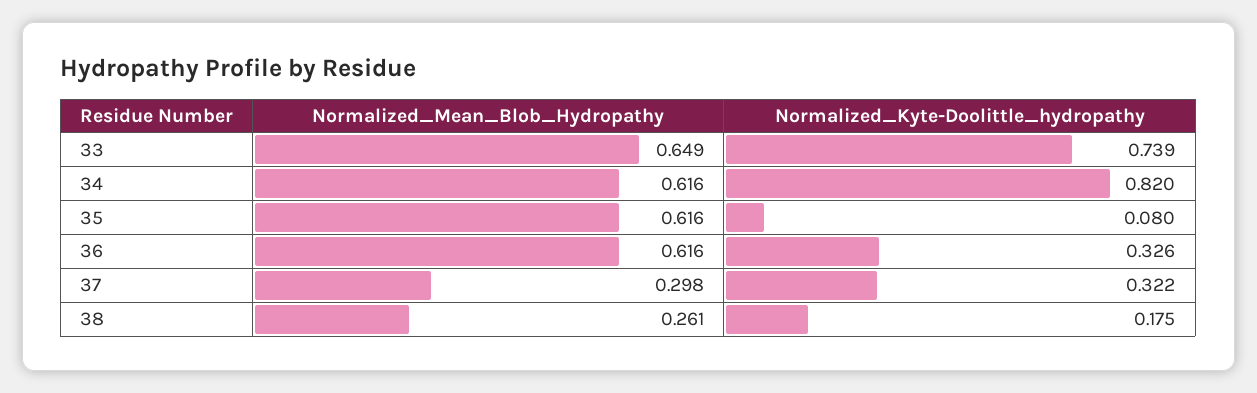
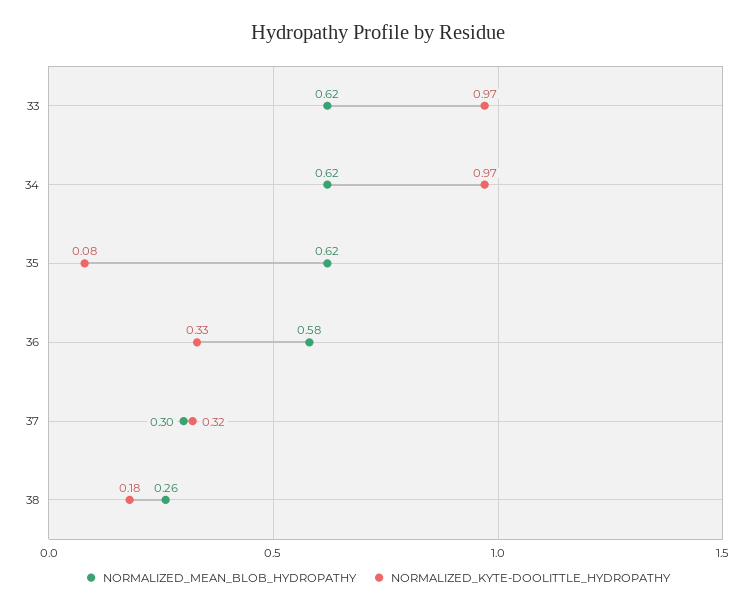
Normalized_Mean_Blob_Hydropathy, 33: 0.649 -> 0.62
Normalized_Kyte-Doolittle_hydropathy, 33: 0.739 -> 0.97
Normalized_Kyte-Doolittle_hydropathy, 34: 0.82 -> 0.97
Normalized_Mean_Blob_Hydropathy, 36: 0.616 -> 0.58

